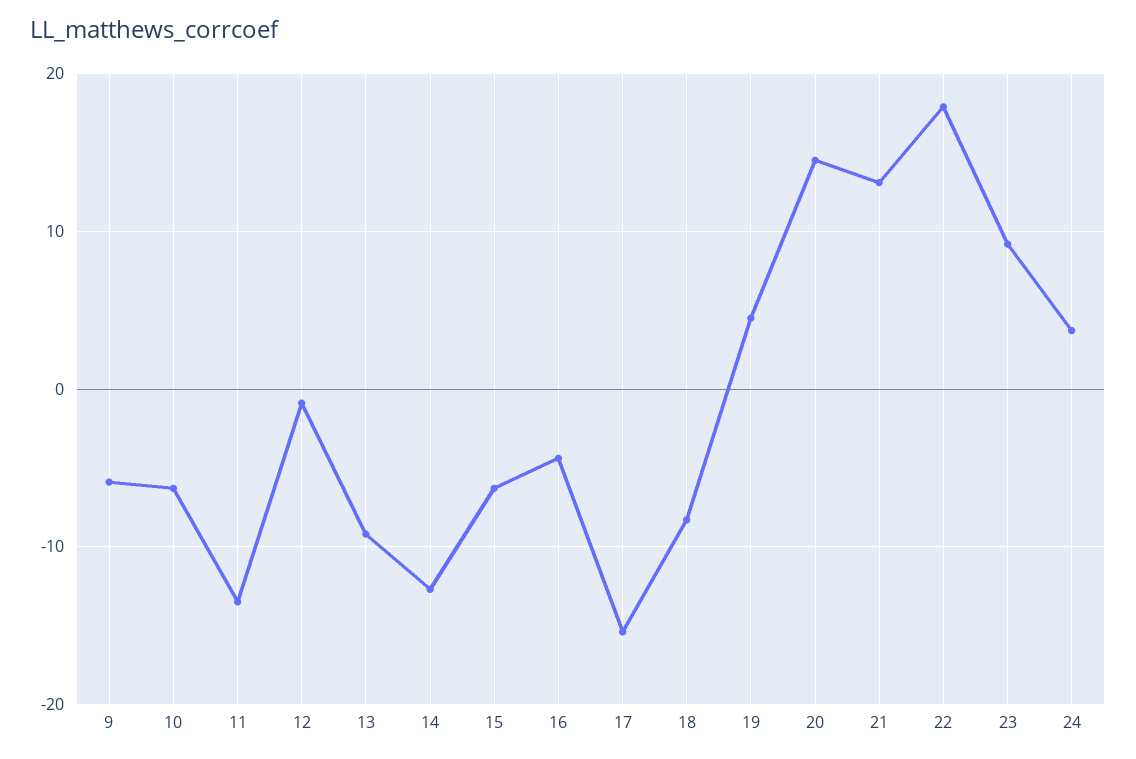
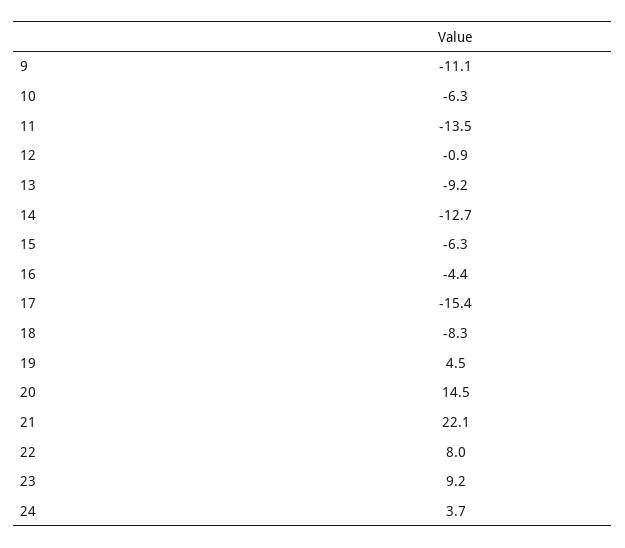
9: -6 -> -11.1
21: 13 -> 22.1
22: 18 -> 8

